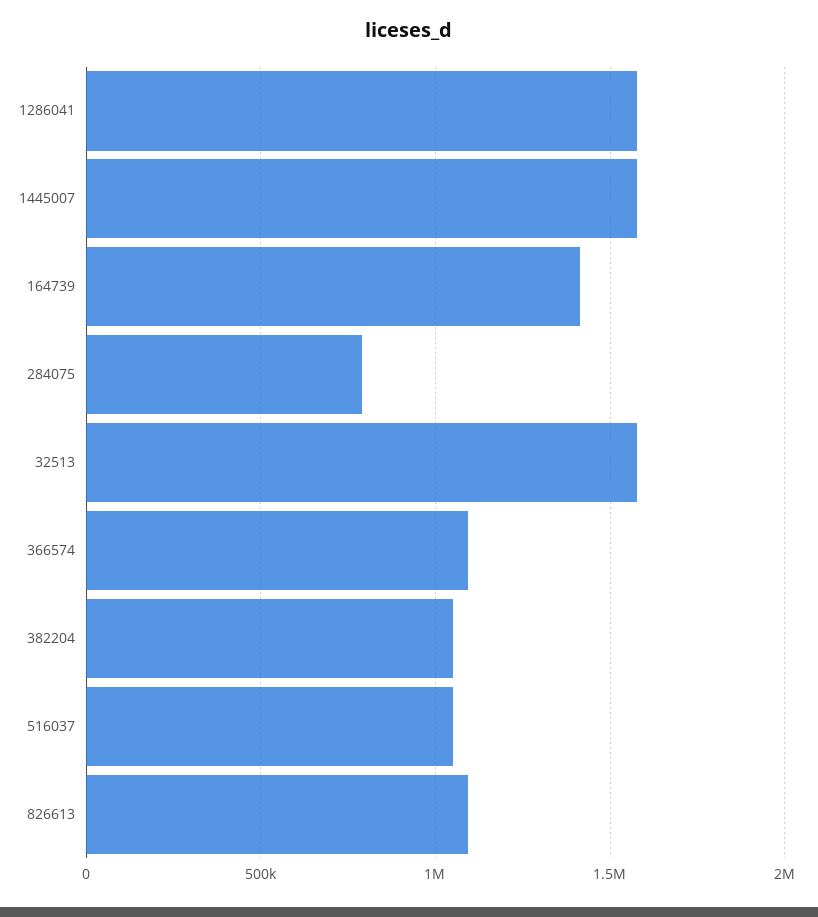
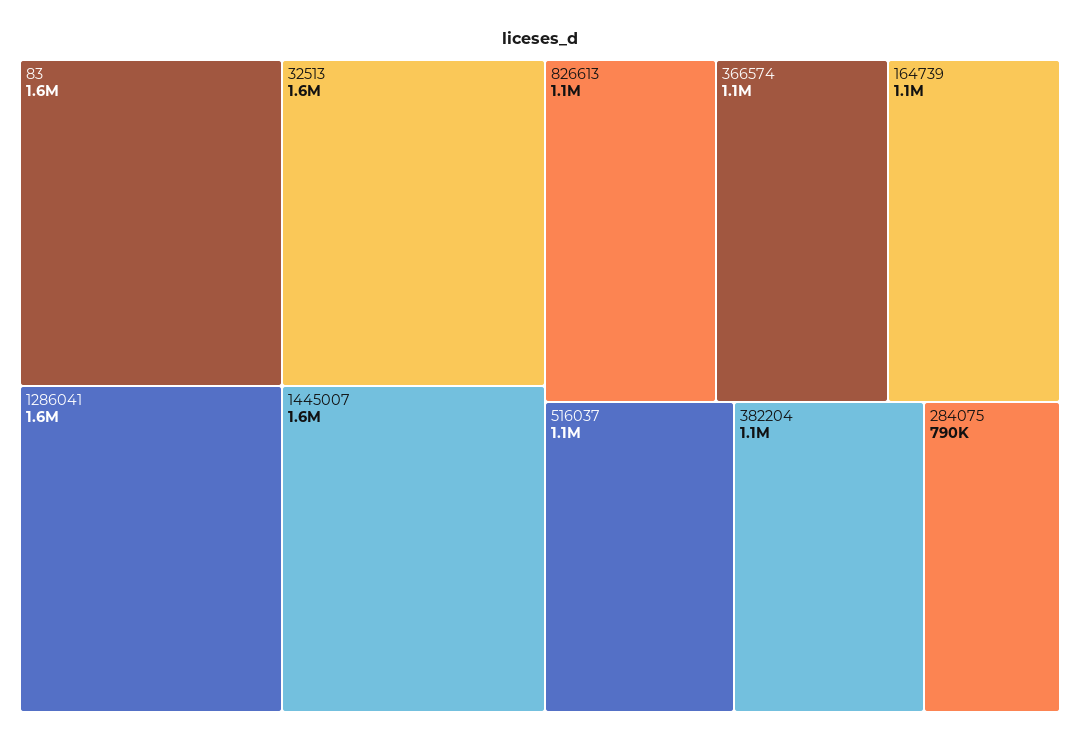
164739: 1400000 -> 1100000
83: none -> 1600000

